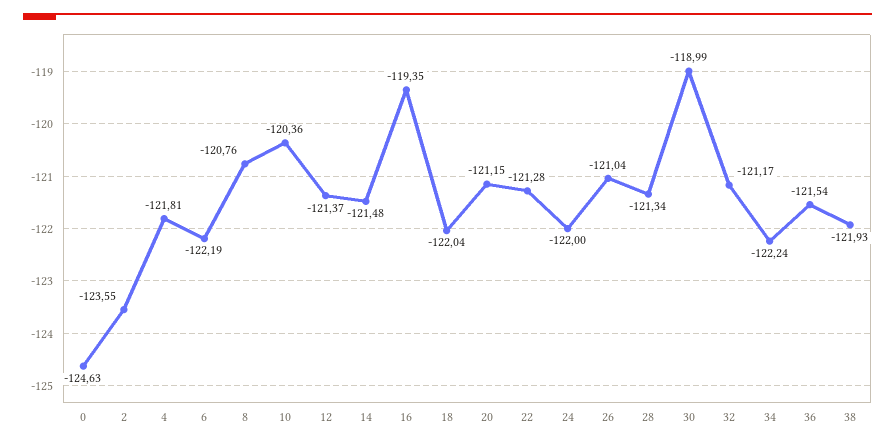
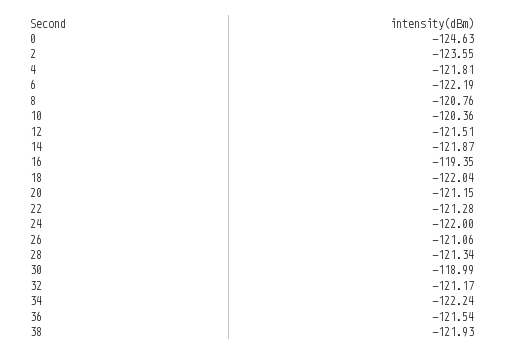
12: -121.37 -> -121.51
14: -121.48 -> -121.87
26: -121.04 -> -121.06

